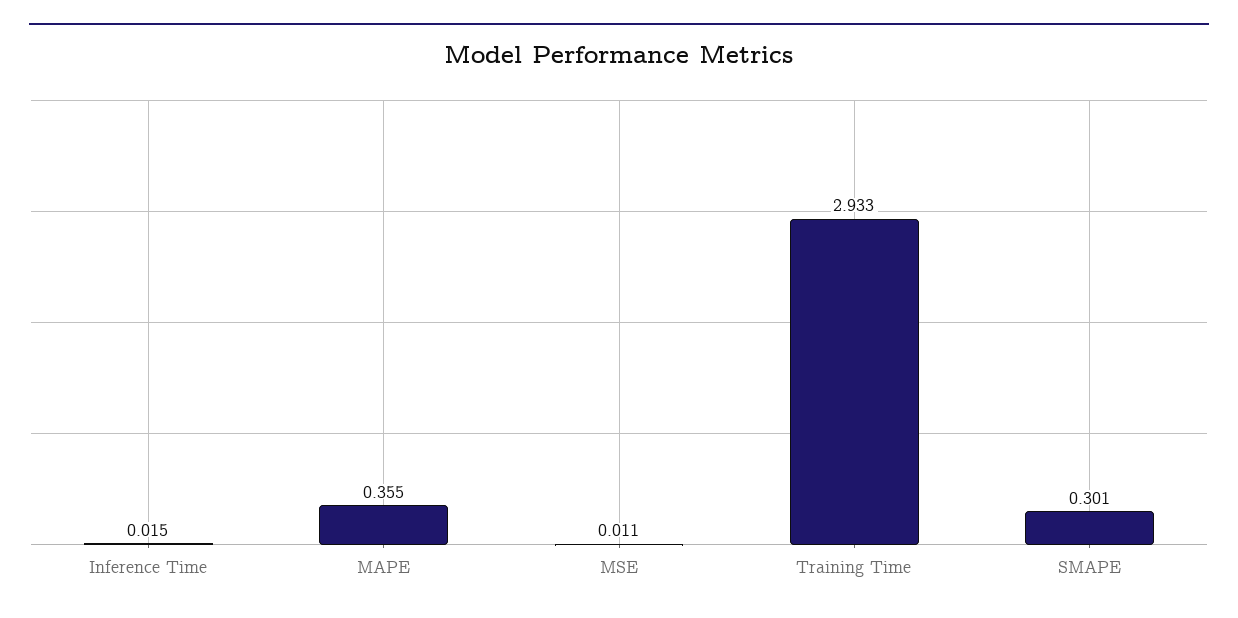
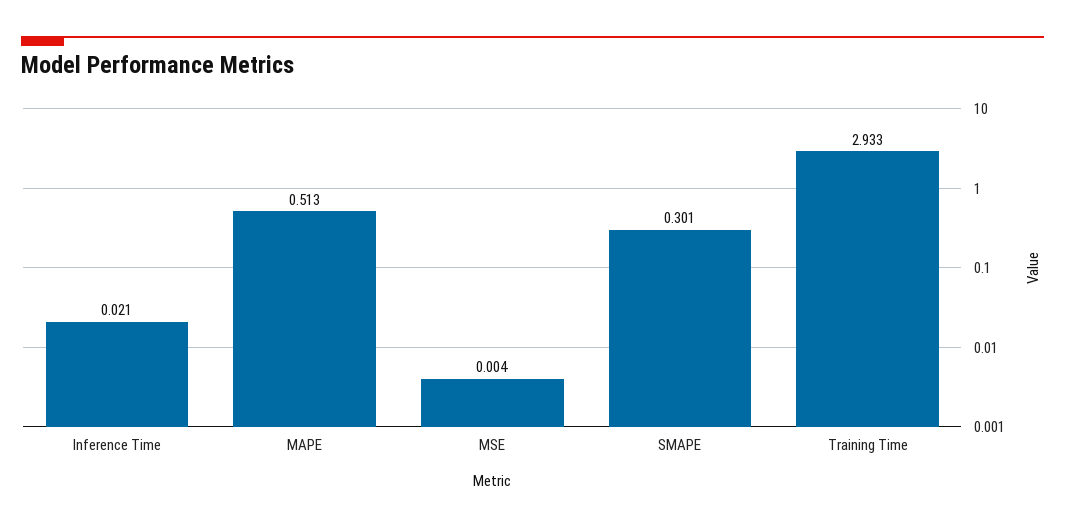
Inference Time: 0.015 -> 0.021
MAPE: 0.355 -> 0.513
MSE: 0.011 -> 0.004

